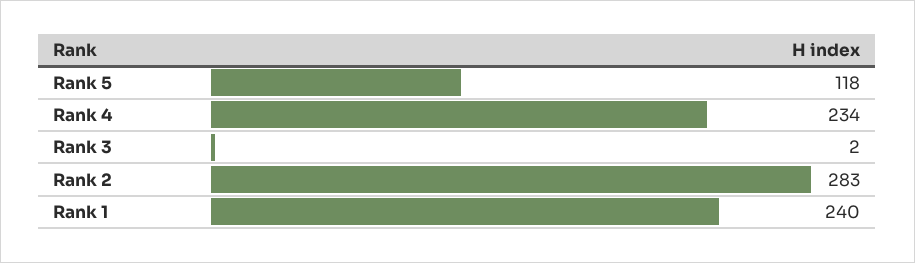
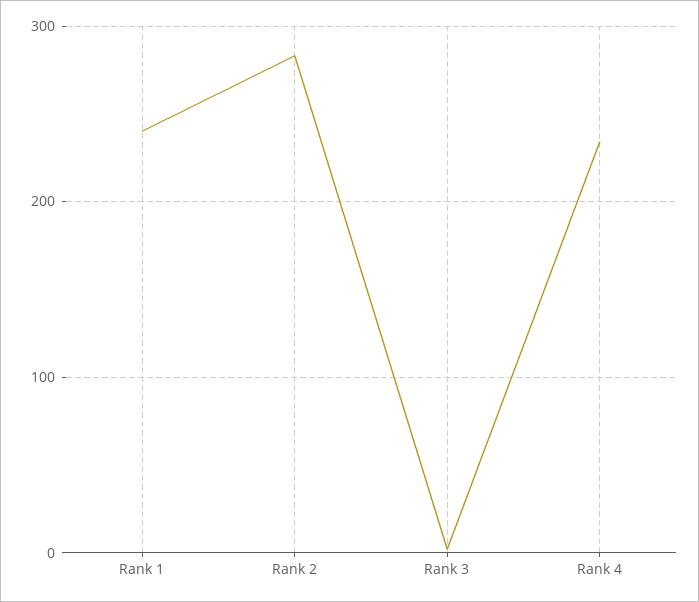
Rank 5: 118 -> none

